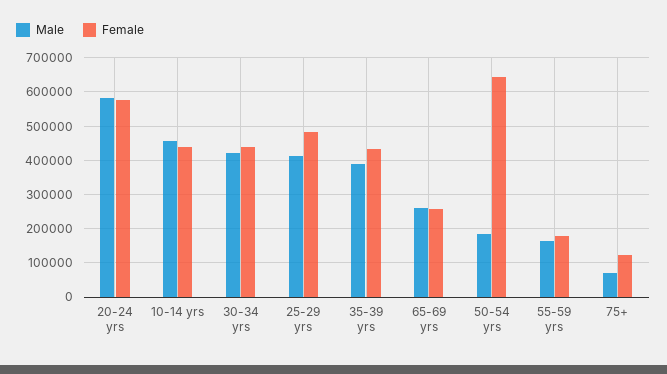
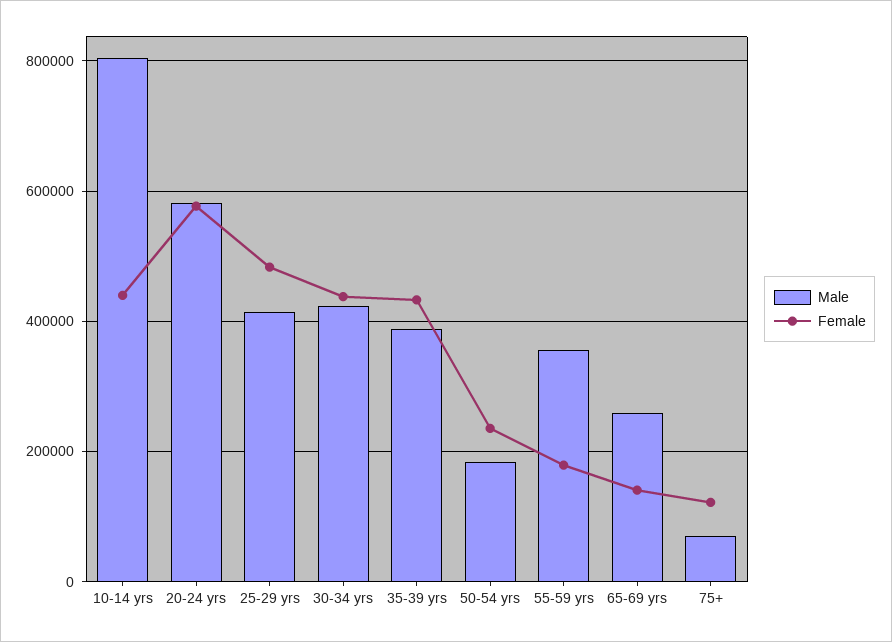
Male, 10-14 yrs: 460000 -> 800000
Female, 65-69 yrs: 260000 -> 140000
Female, 50-54 yrs: 640000 -> 240000
Male, 55-59 yrs: 160000 -> 360000

